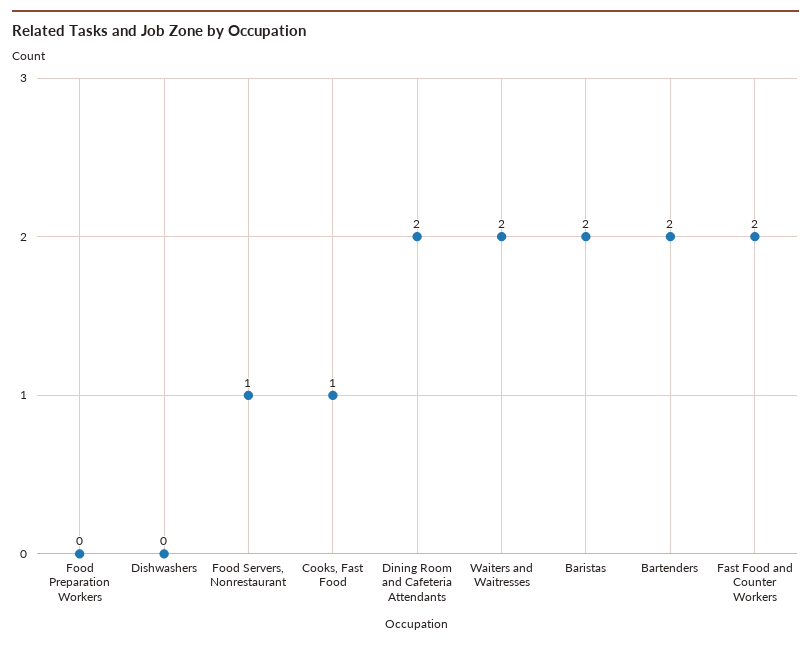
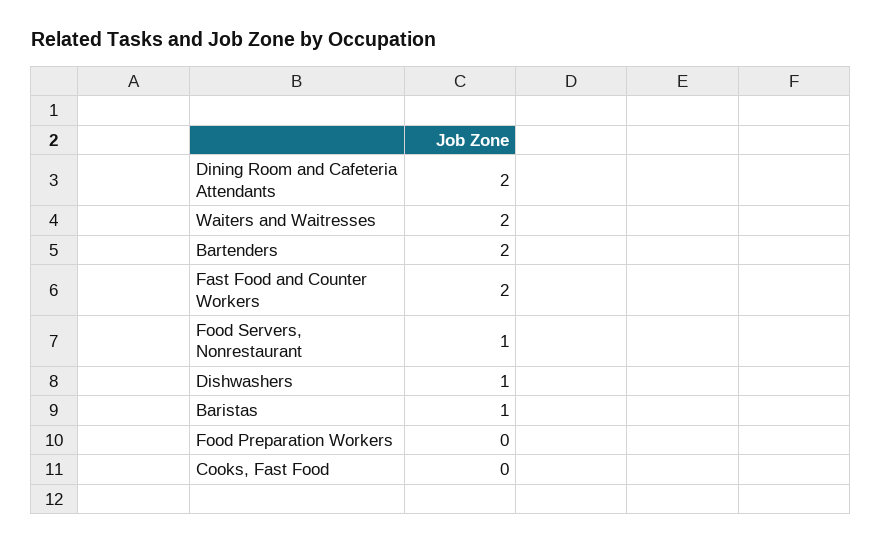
Dishwashers: 0 -> 1
Cooks, Fast Food: 1 -> 0
Baristas: 2 -> 1

